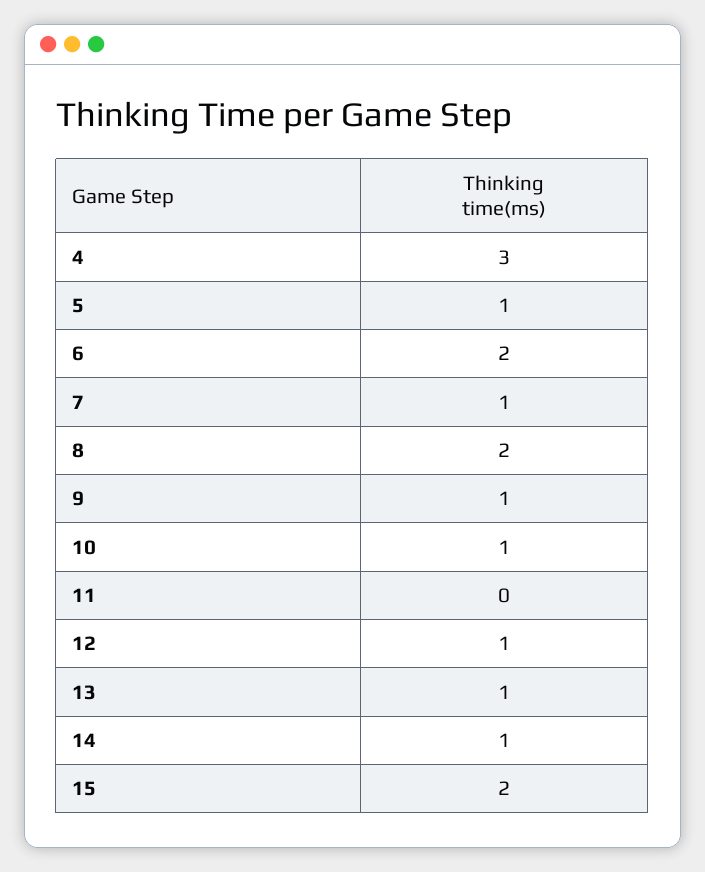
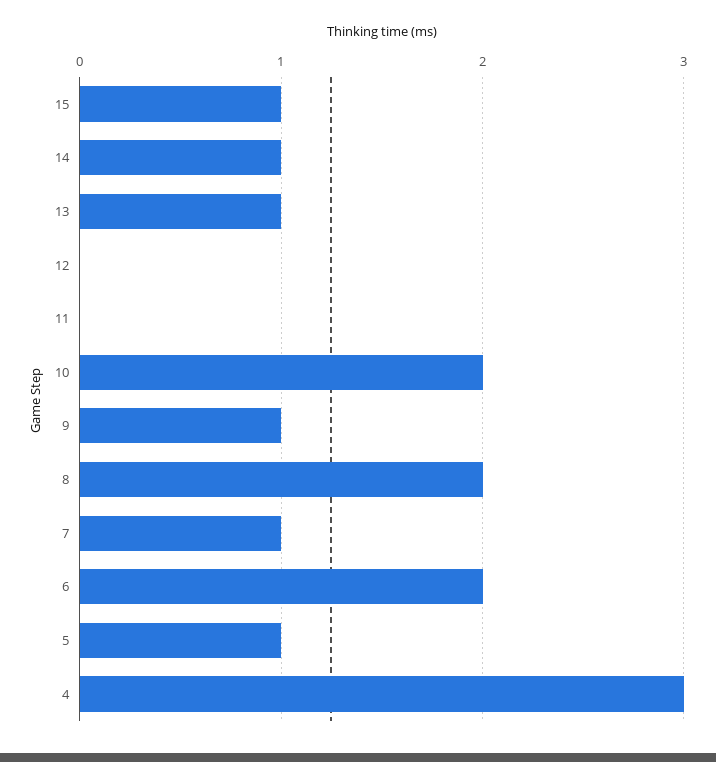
10: 1 -> 2
12: 1 -> 0
15: 2 -> 1

